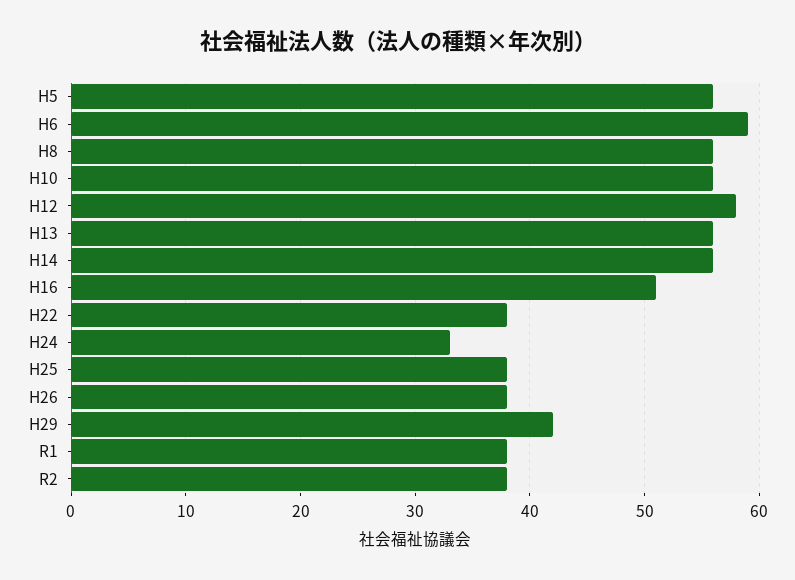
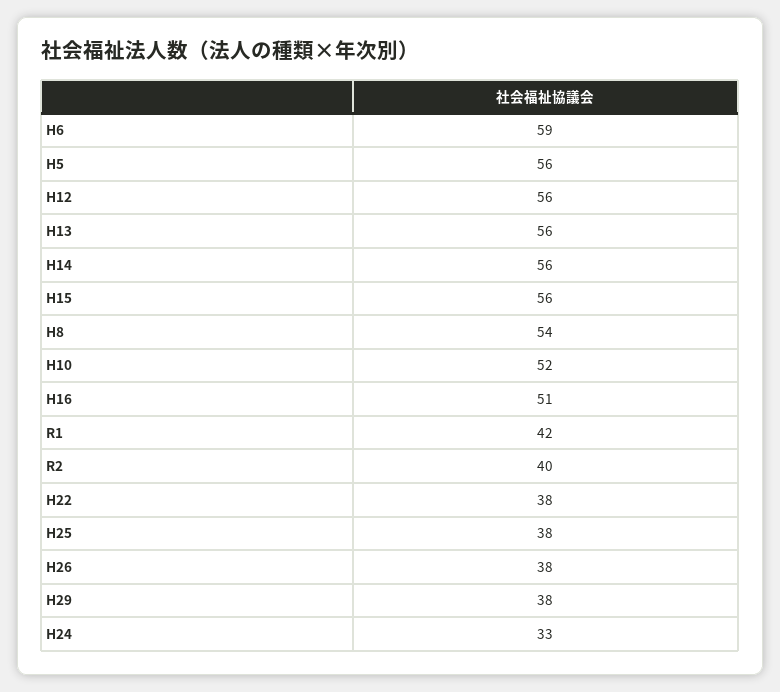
H8: 56 -> 54
H10: 56 -> 52
H12: 58 -> 56
H29: 42 -> 38
R1: 38 -> 42
R2: 38 -> 40
H15: none -> 56

